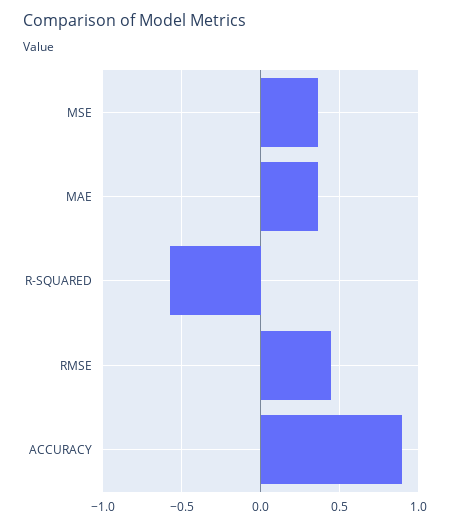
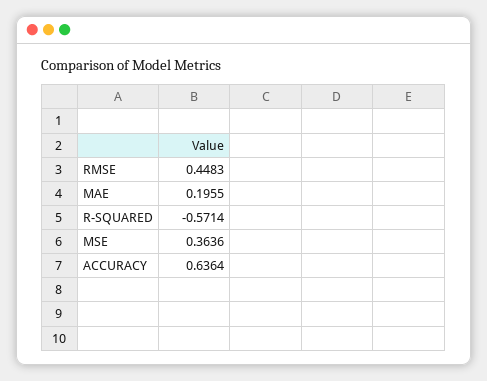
MAE: 0.35 -> 0.1955
ACCURACY: 0.9 -> 0.6364

